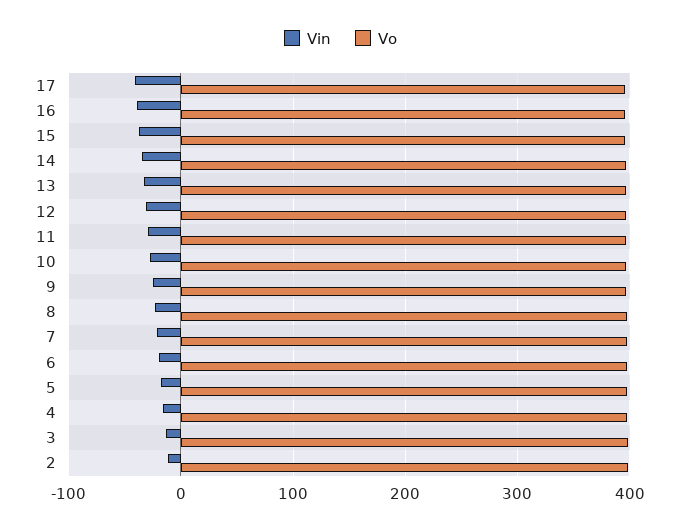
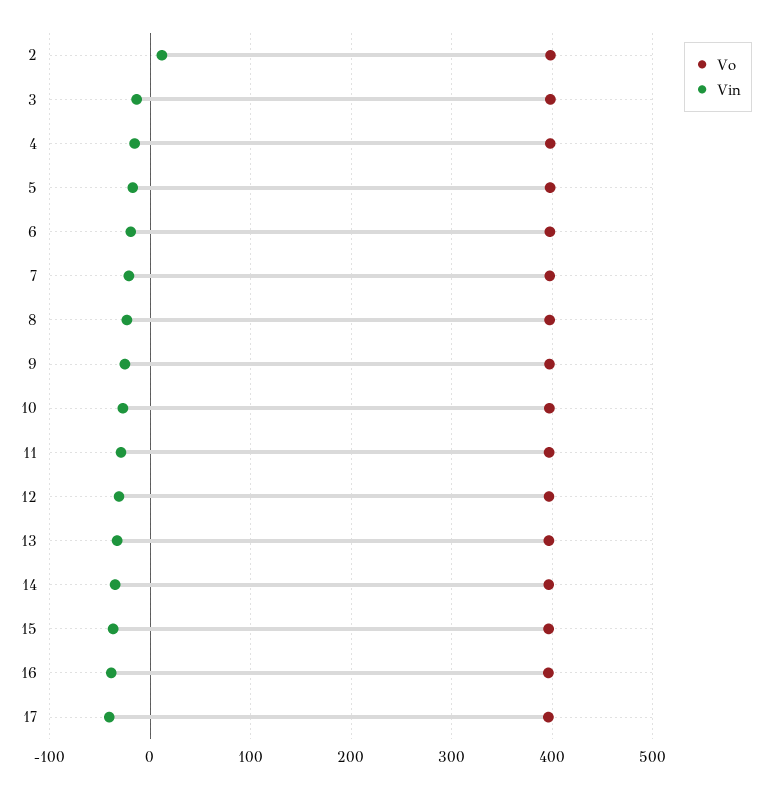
Vin, 2: -10 -> 10

